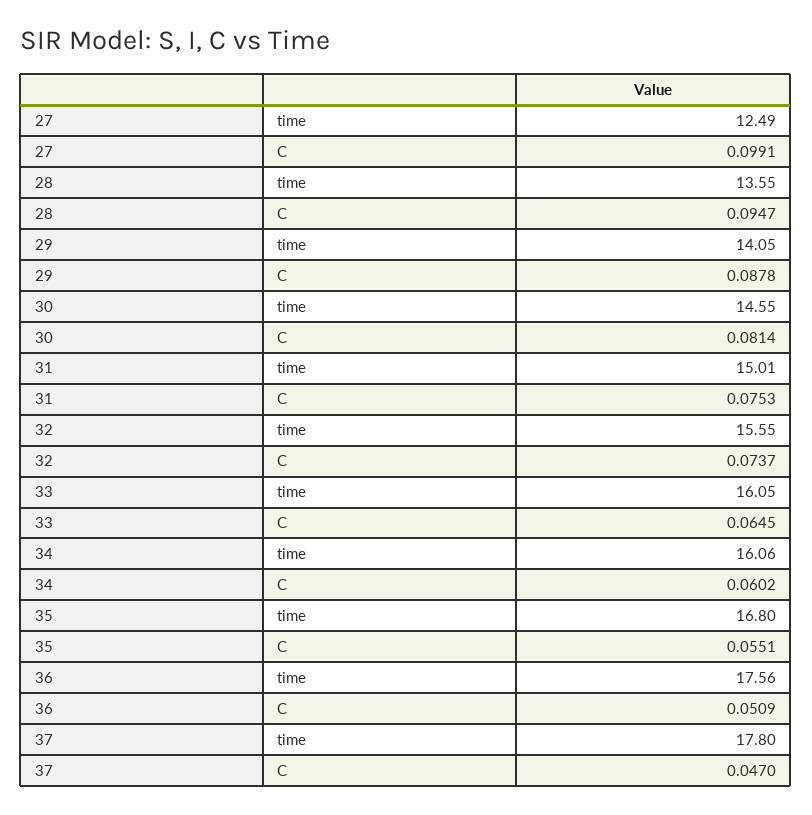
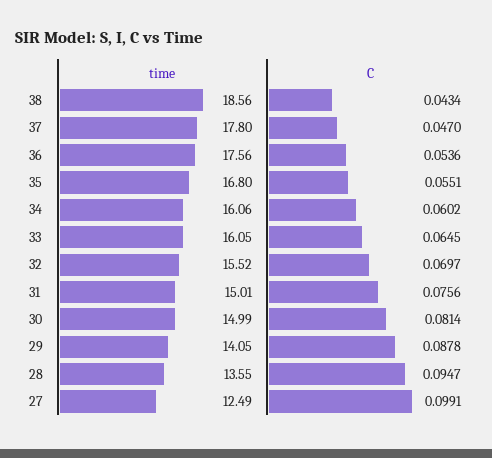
30, time: 14.55 -> 14.99
31, C: 0.0753 -> 0.0756
32, time: 15.55 -> 15.52
32, C: 0.0737 -> 0.0697
36, C: 0.0509 -> 0.0536
38, time: none -> 18.56
38, C: none -> 0.0434

